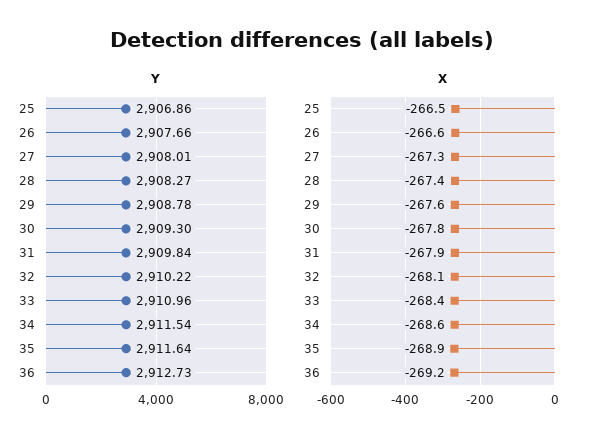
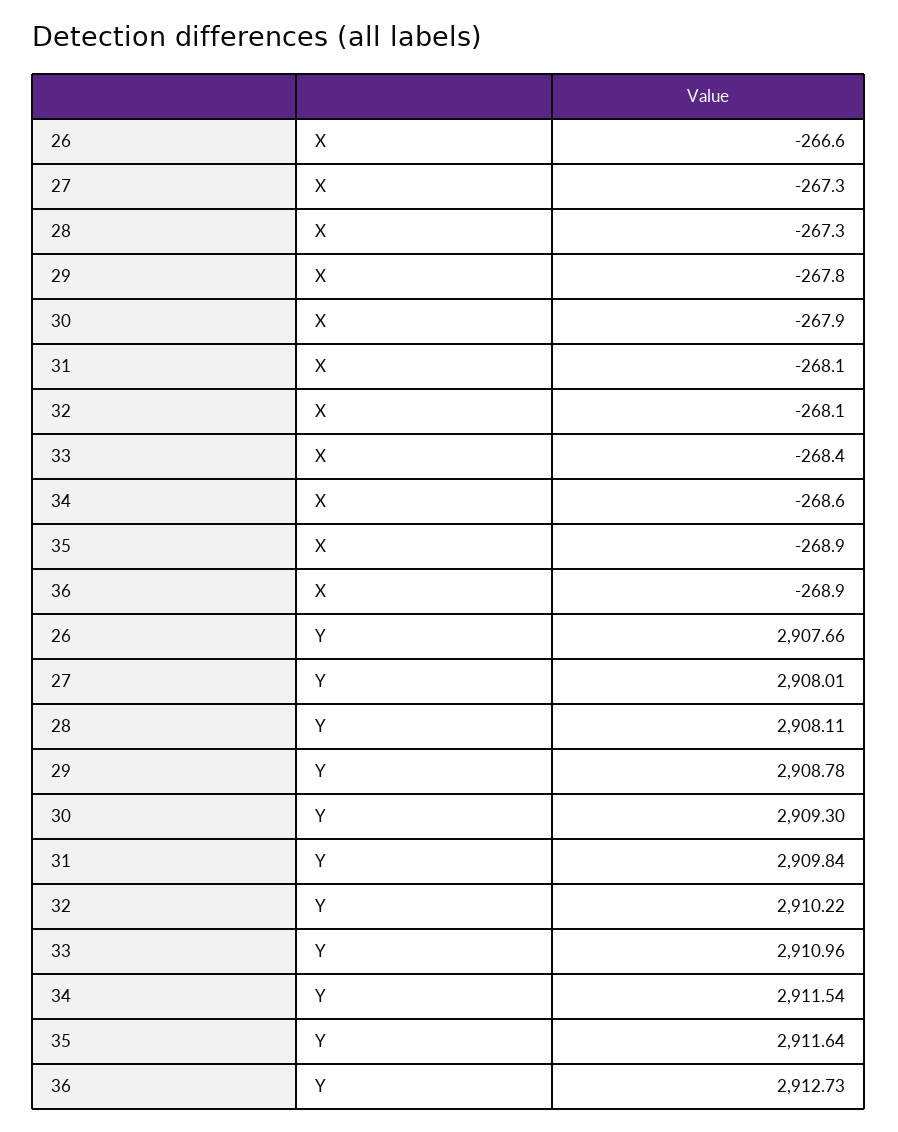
Y, 25: 2906.86 -> none
Y, 28: 2908.27 -> 2908.11
X, 25: -266.5 -> none
X, 28: -267.4 -> -267.3
X, 29: -267.6 -> -267.8
X, 30: -267.8 -> -267.9
X, 31: -267.9 -> -268.1
X, 36: -269.2 -> -268.9

